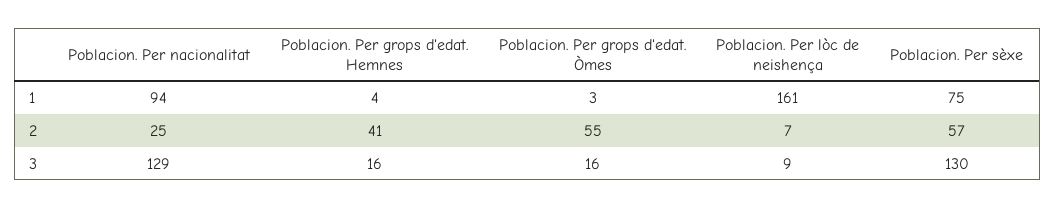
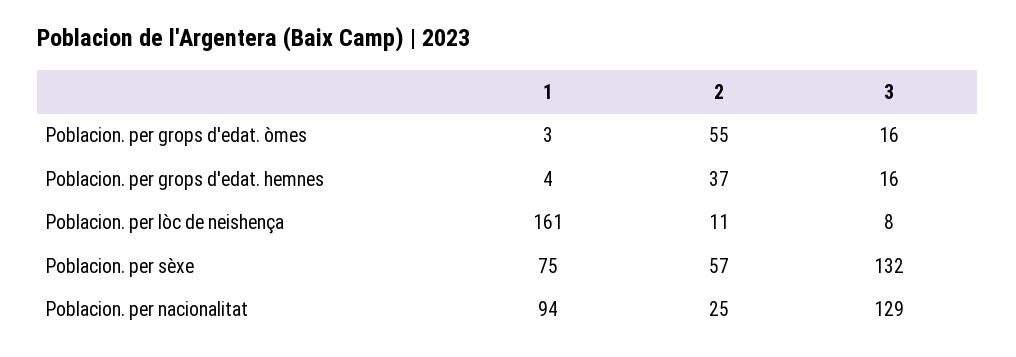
Poblacion. Per grops d'edat. Hemnes, 2: 41 -> 37
Poblacion. Per lòc de neishença, 2: 7 -> 11
Poblacion. Per lòc de neishença, 3: 9 -> 8
Poblacion. Per sèxe, 3: 130 -> 132

